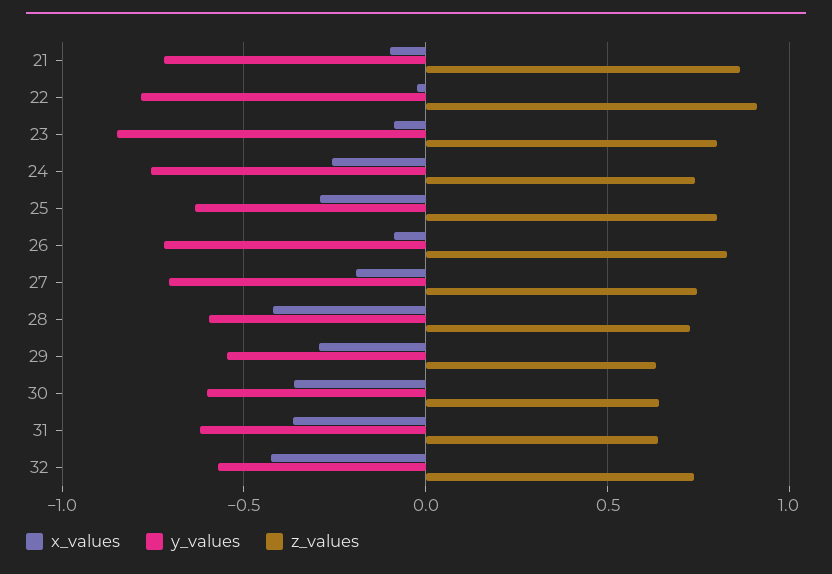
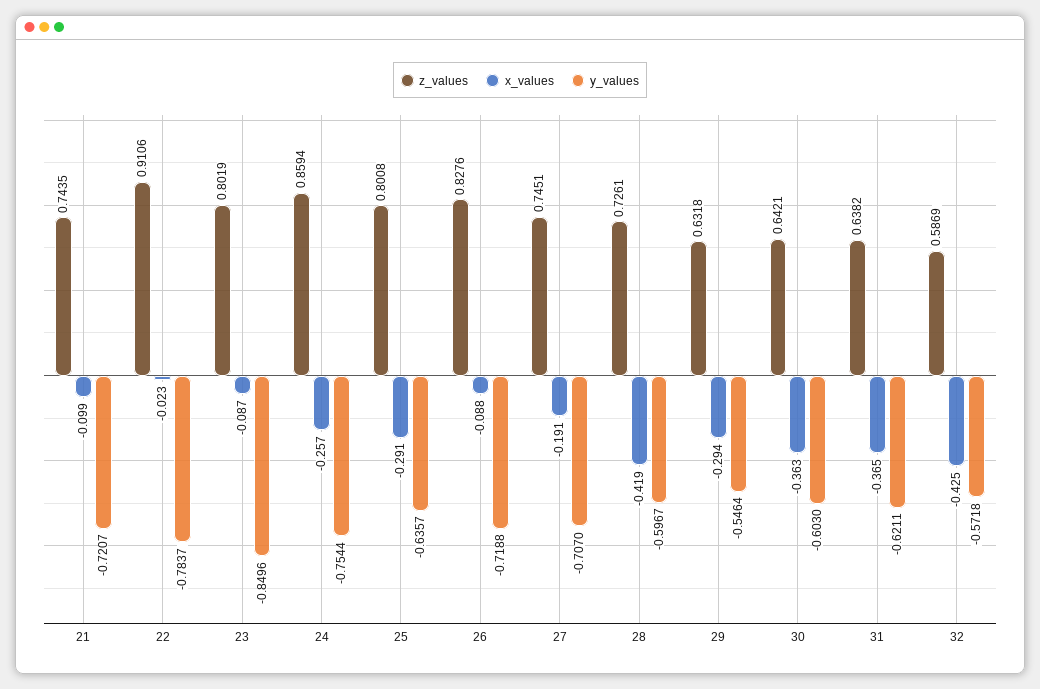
z_values, 21: 0.85 -> 0.7435
z_values, 24: 0.75 -> 0.8594
z_values, 32: 0.75 -> 0.5869

